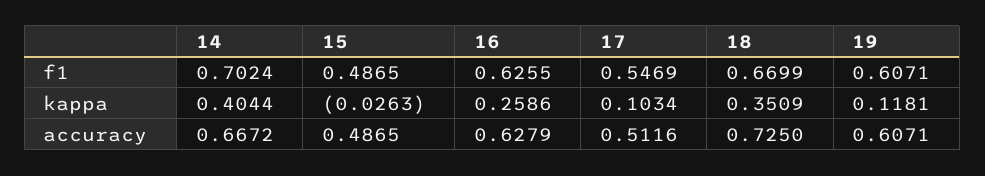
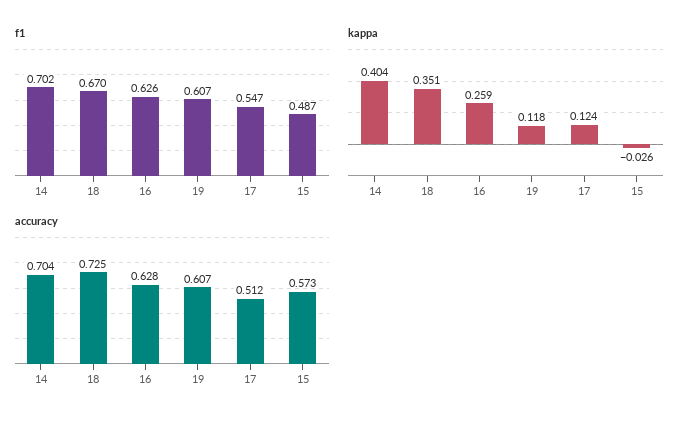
kappa, 17: 0.1034 -> 0.124
accuracy, 14: 0.6672 -> 0.704
accuracy, 15: 0.4865 -> 0.573

